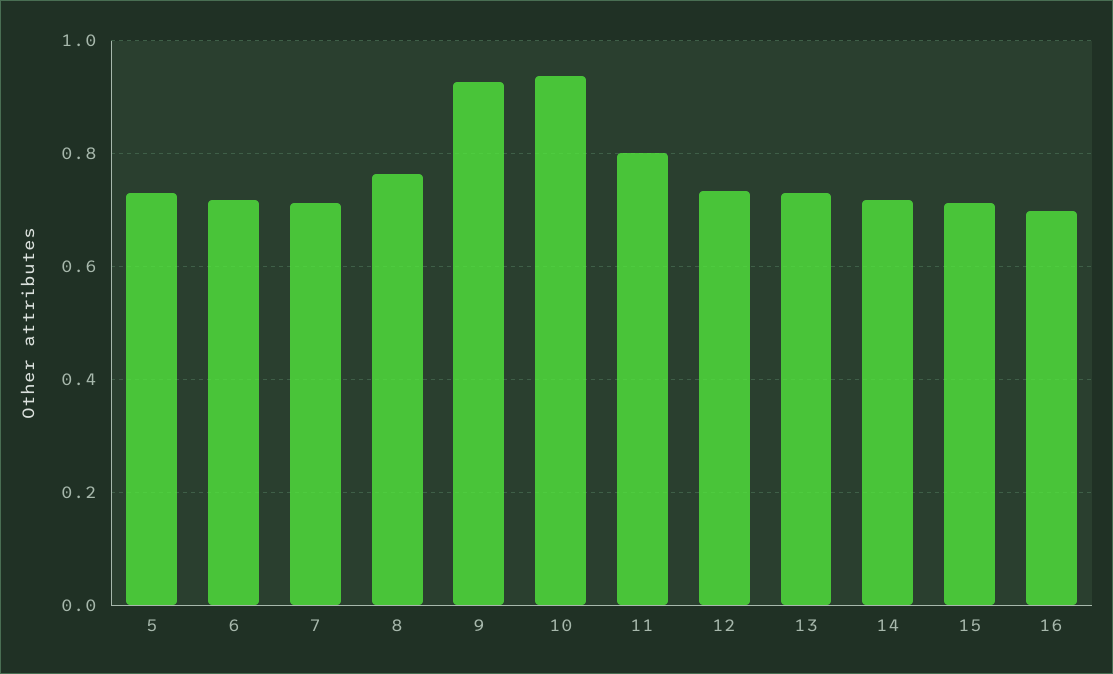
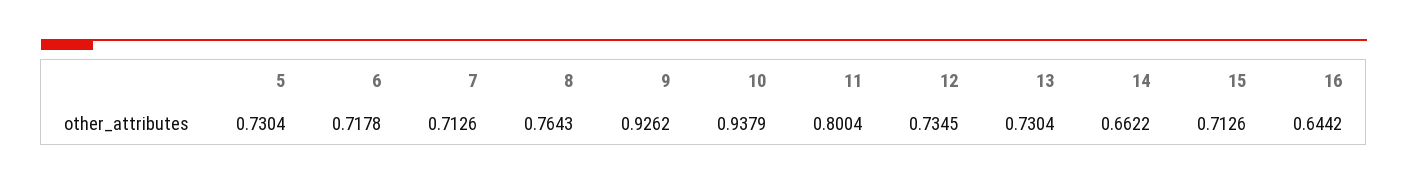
14: 0.72 -> 0.6622
16: 0.7 -> 0.6442

